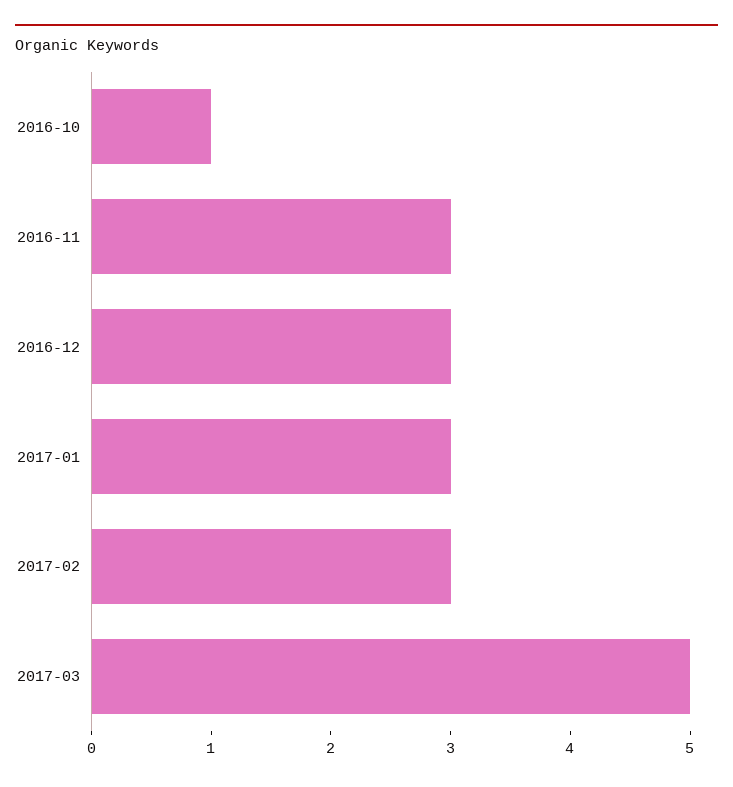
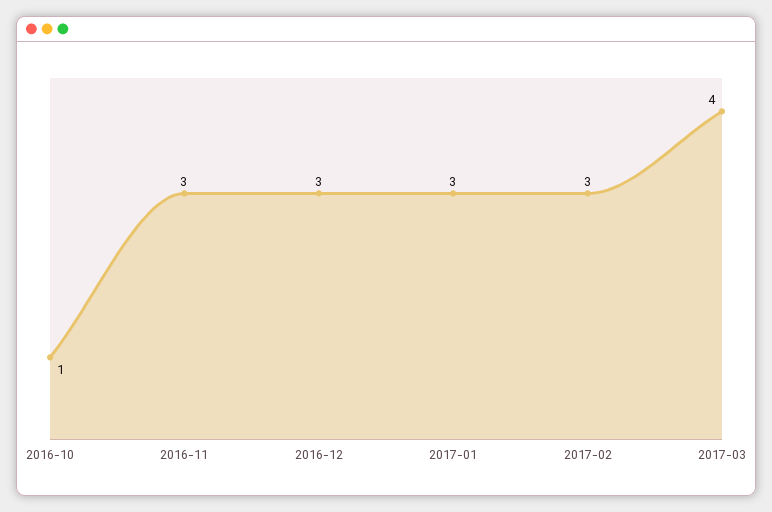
2017-03: 5 -> 4

